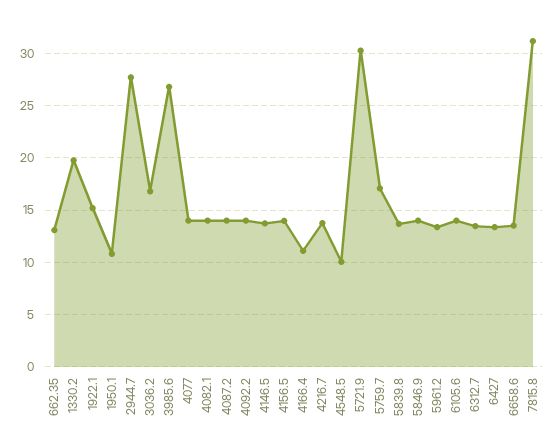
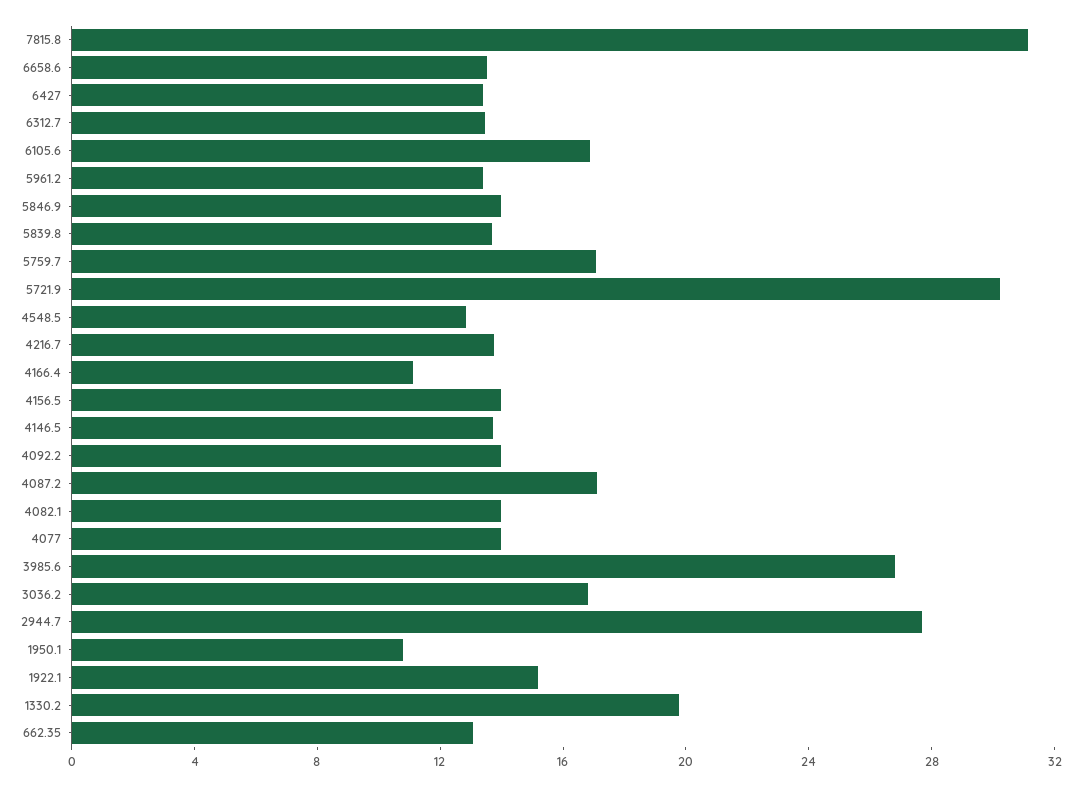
4087.2: 14 -> 17
4548.5: 10 -> 13
6105.6: 14 -> 17

